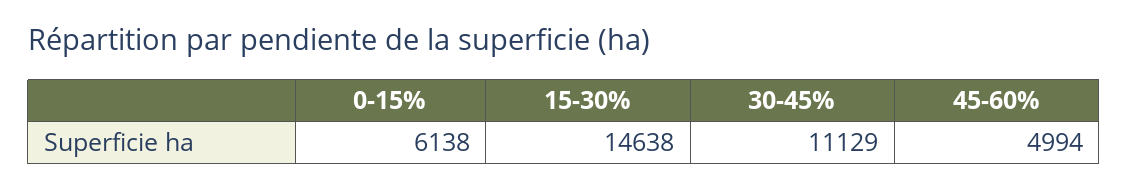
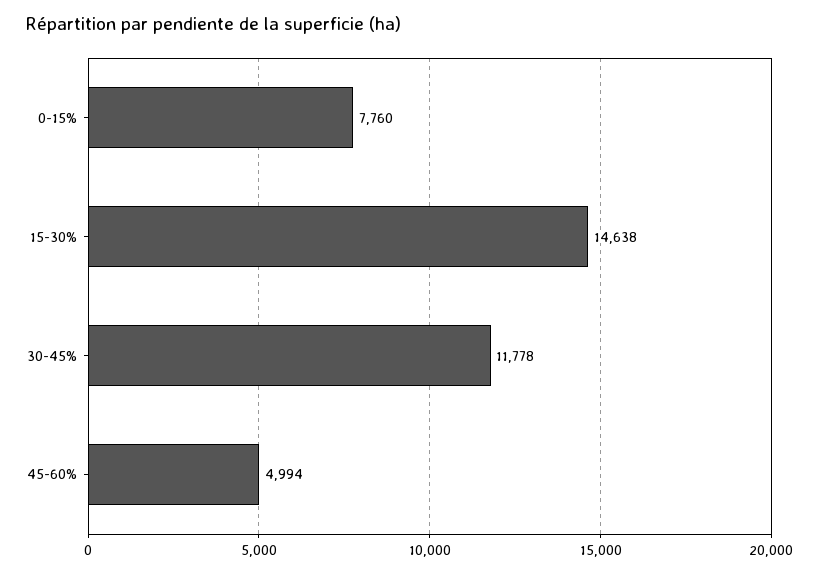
0-15%: 6138 -> 7760
30-45%: 11129 -> 11778

